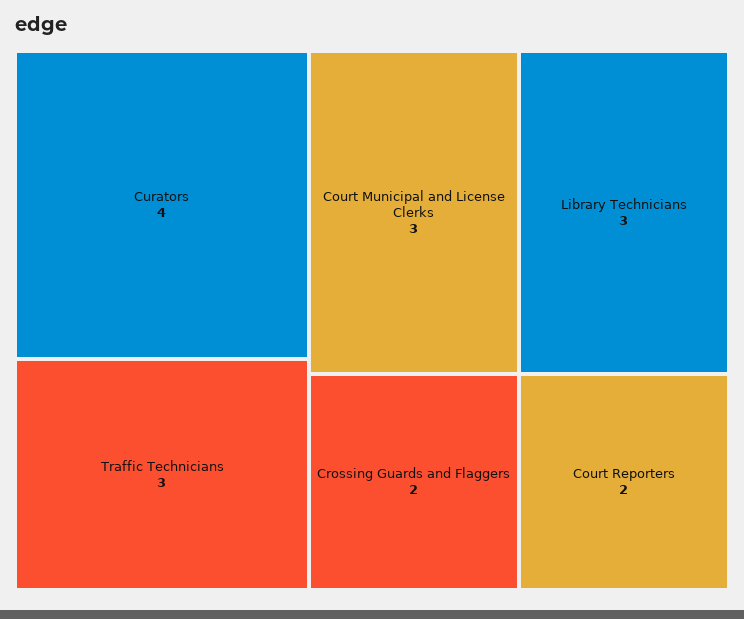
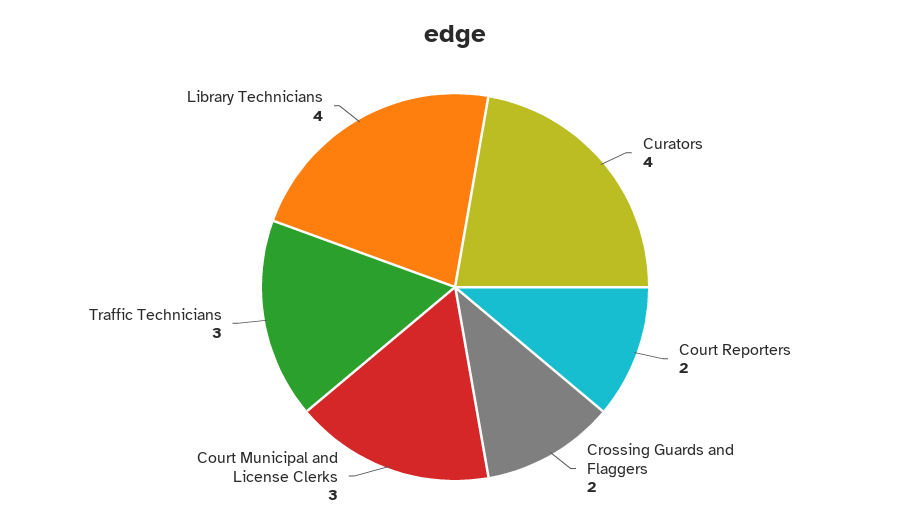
Library Technicians: 3 -> 4

